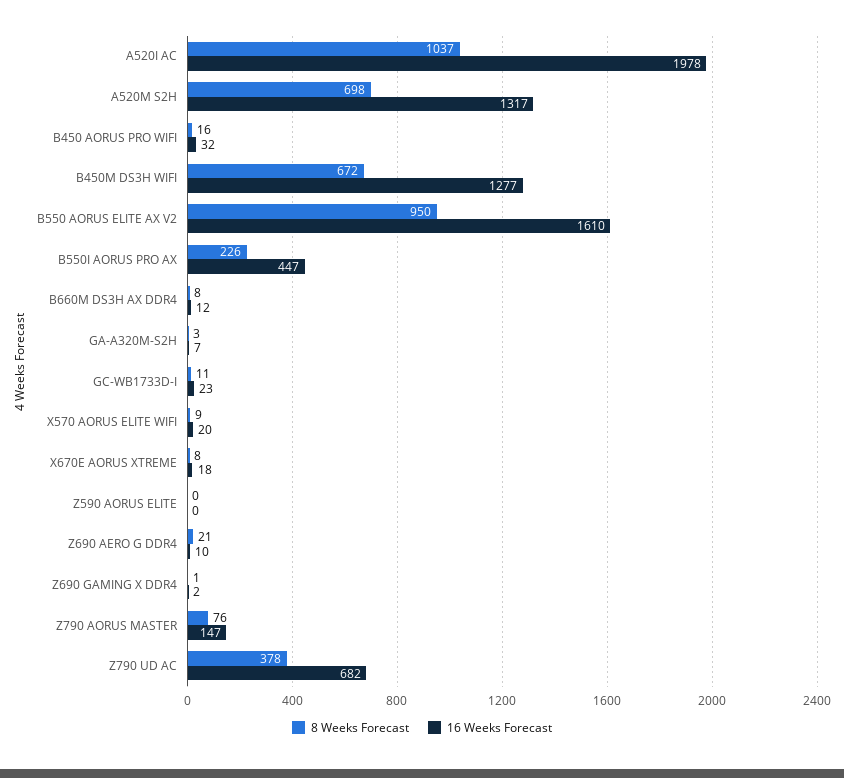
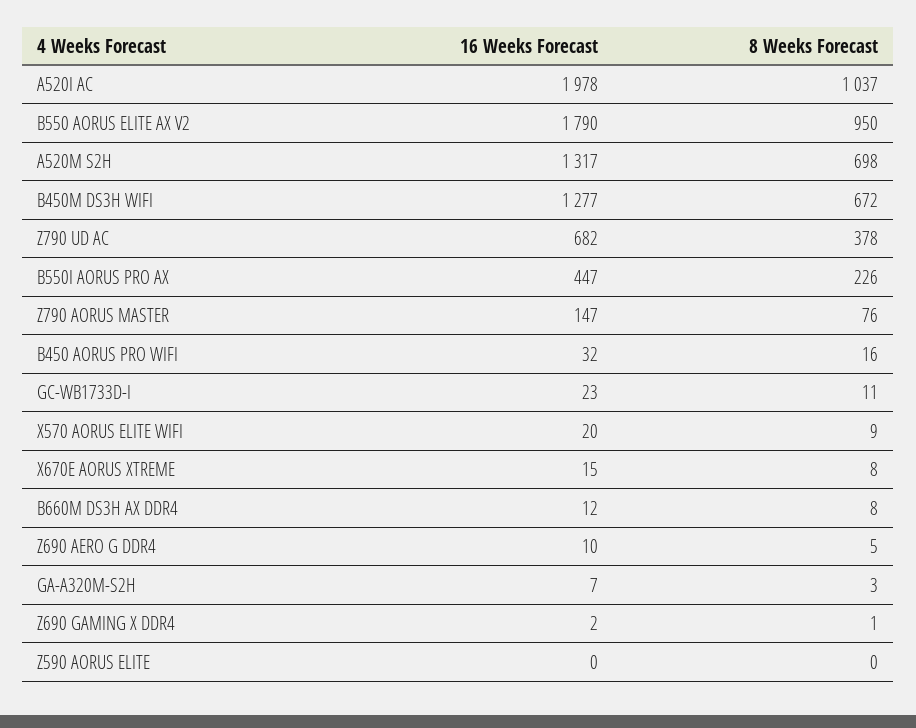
16 Weeks Forecast, B550 AORUS ELITE AX V2: 1610 -> 1790
16 Weeks Forecast, X670E AORUS XTREME: 18 -> 15
8 Weeks Forecast, Z690 AERO G DDR4: 21 -> 5

